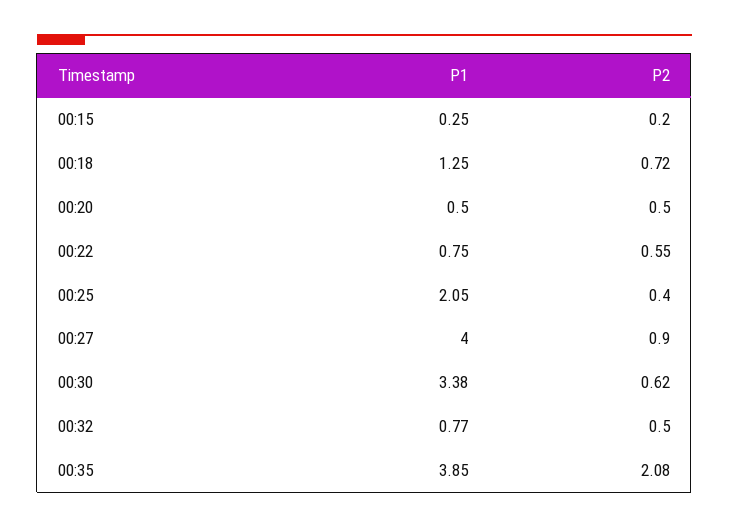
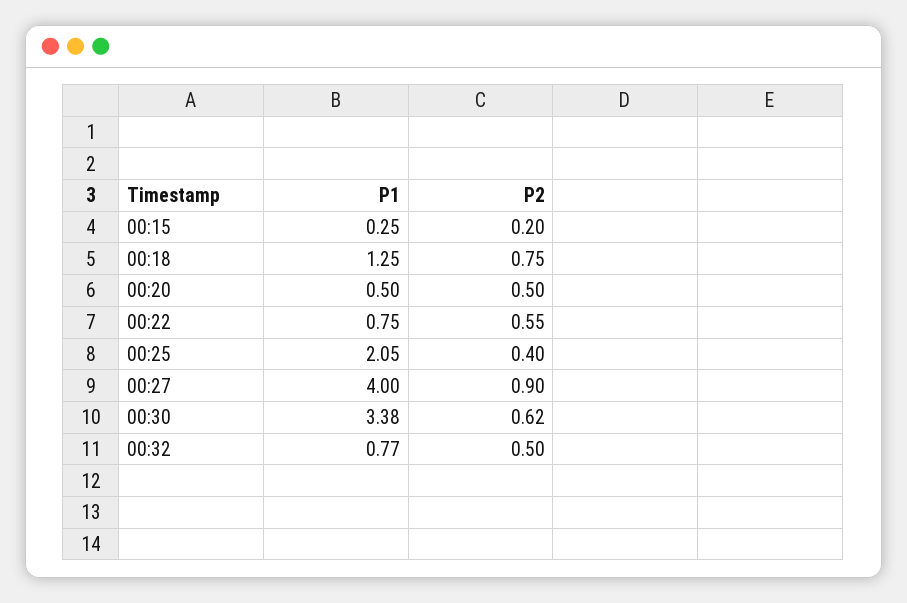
P2, 00:18: 0.72 -> 0.75
P1, 00:35: 3.85 -> none
P2, 00:35: 2.08 -> none

